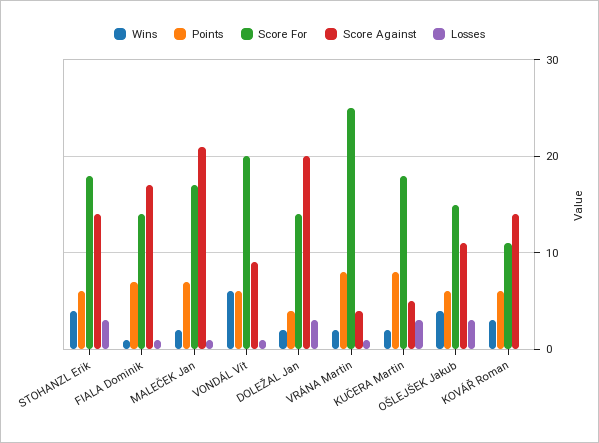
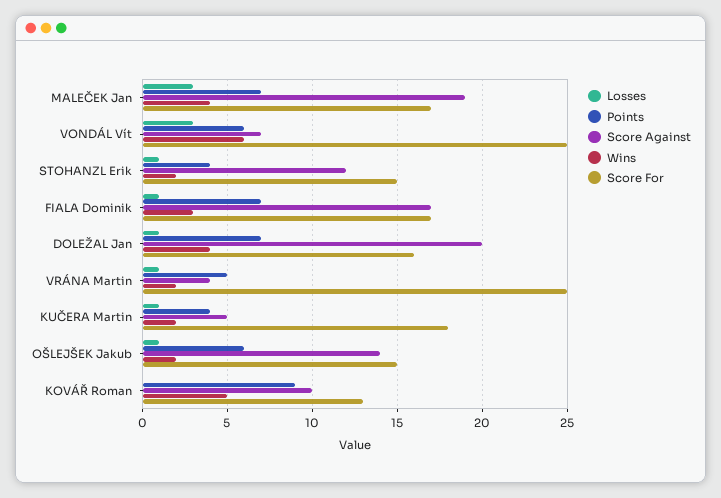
Wins, STOHANZL Erik: 4 -> 2
Points, STOHANZL Erik: 6 -> 4
Score For, STOHANZL Erik: 18 -> 15
Score Against, STOHANZL Erik: 14 -> 12
Losses, STOHANZL Erik: 3 -> 1
Wins, FIALA Dominik: 1 -> 3
Score For, FIALA Dominik: 14 -> 17
Wins, MALEČEK Jan: 2 -> 4
Score Against, MALEČEK Jan: 21 -> 19
Losses, MALEČEK Jan: 1 -> 3
Score For, VONDÁL Vít: 20 -> 25
Score Against, VONDÁL Vít: 9 -> 7
Losses, VONDÁL Vít: 1 -> 3
Wins, DOLEŽAL Jan: 2 -> 4
Points, DOLEŽAL Jan: 4 -> 7
Score For, DOLEŽAL Jan: 14 -> 16
Losses, DOLEŽAL Jan: 3 -> 1
Points, VRÁNA Martin: 8 -> 5
Points, KUČERA Martin: 8 -> 4
Losses, KUČERA Martin: 3 -> 1
Wins, OŠLEJŠEK Jakub: 4 -> 2
Score Against, OŠLEJŠEK Jakub: 11 -> 14
Losses, OŠLEJŠEK Jakub: 3 -> 1
Wins, KOVÁŘ Roman: 3 -> 5
Points, KOVÁŘ Roman: 6 -> 9
Score For, KOVÁŘ Roman: 11 -> 13
Score Against, KOVÁŘ Roman: 14 -> 10

